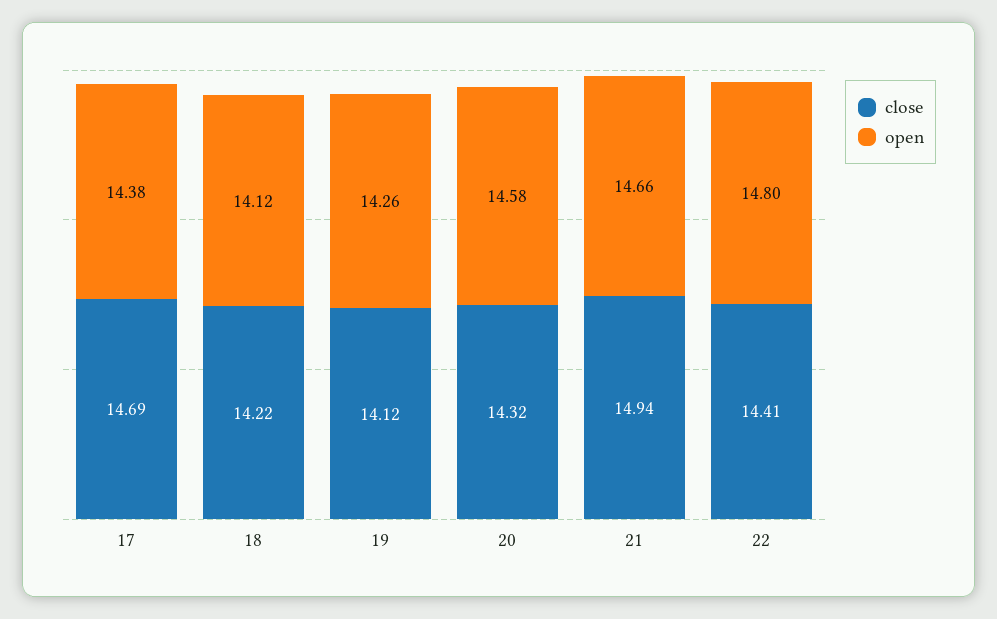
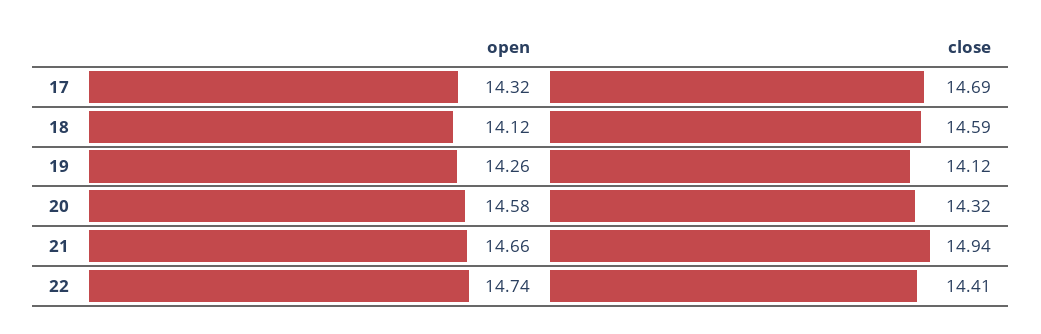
open, 17: 14.38 -> 14.32
close, 18: 14.22 -> 14.59
open, 22: 14.8 -> 14.74

